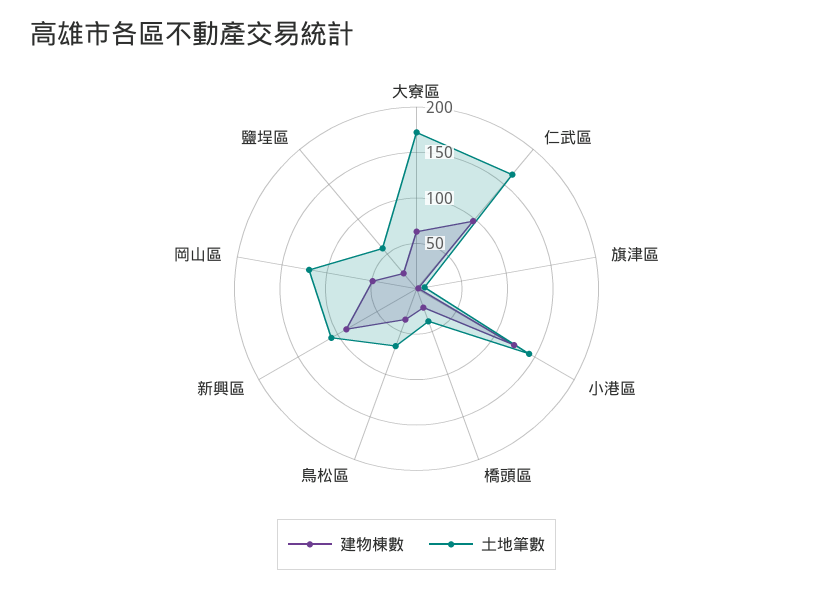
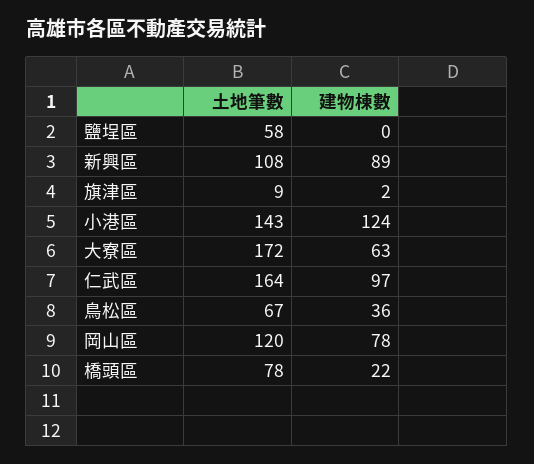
土地筆數, 橋頭區: 40 -> 78
建物棟數, 岡山區: 50 -> 78
建物棟數, 鹽埕區: 20 -> 0

